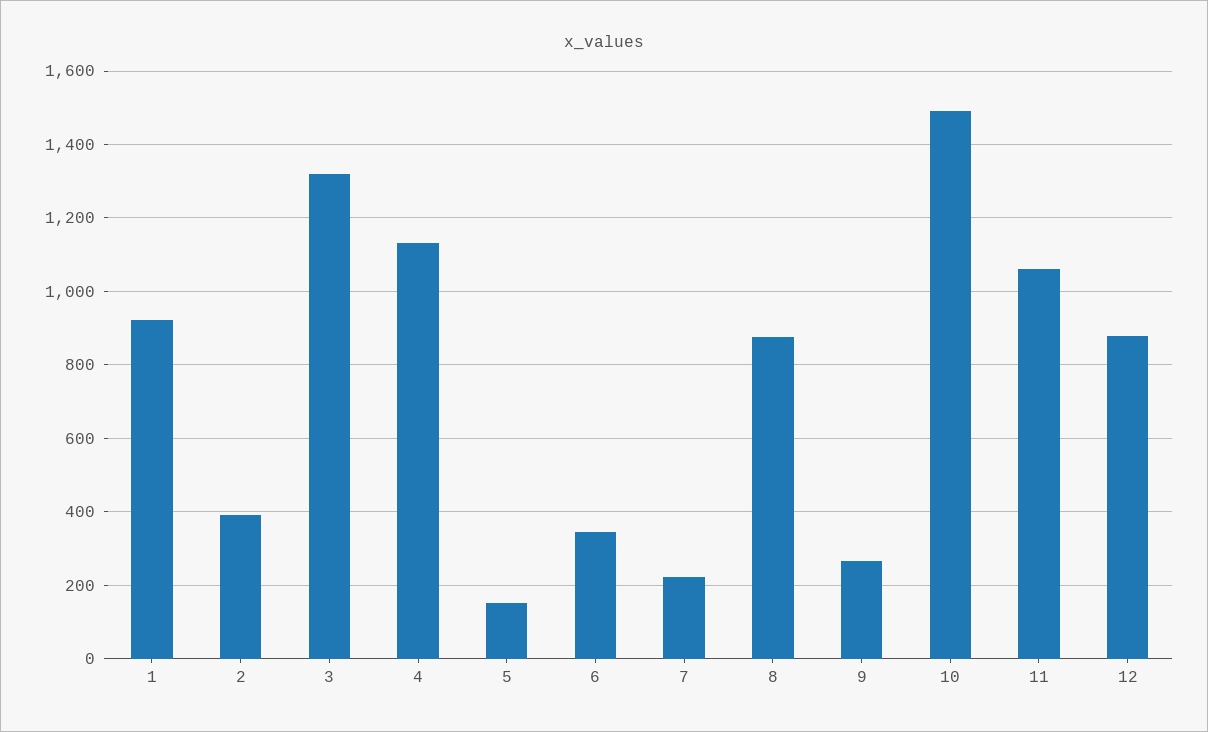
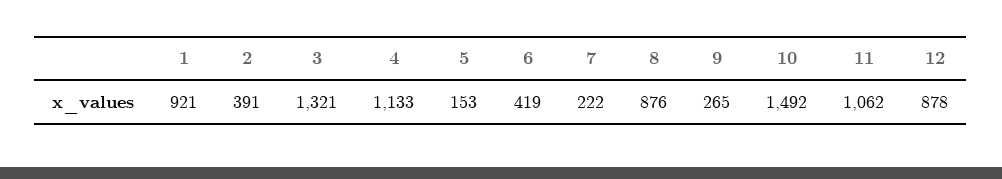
6: 340 -> 419

